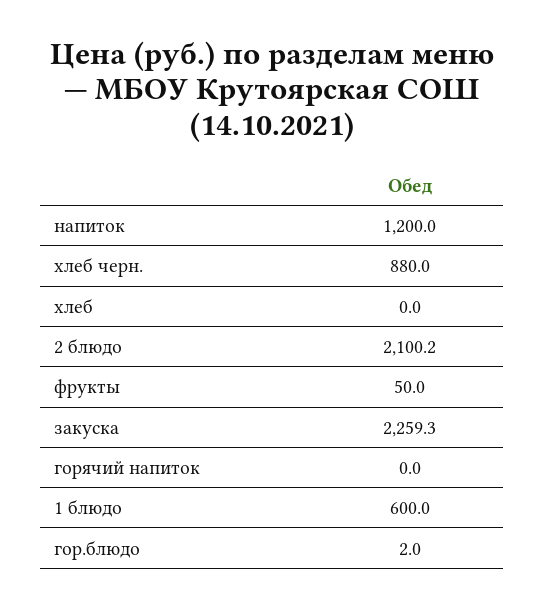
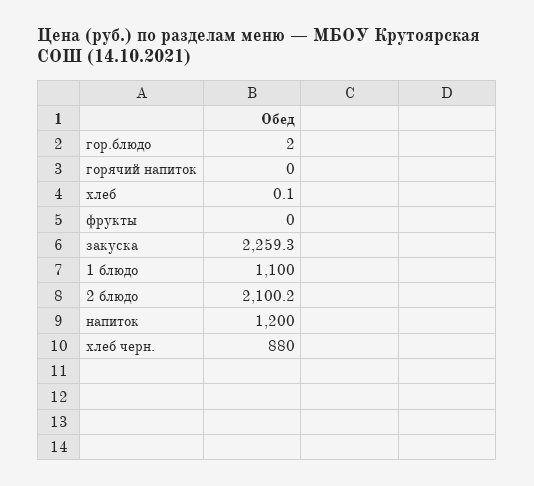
хлеб: 0 -> 0.1
фрукты: 50 -> 0
1 блюдо: 600 -> 1100

